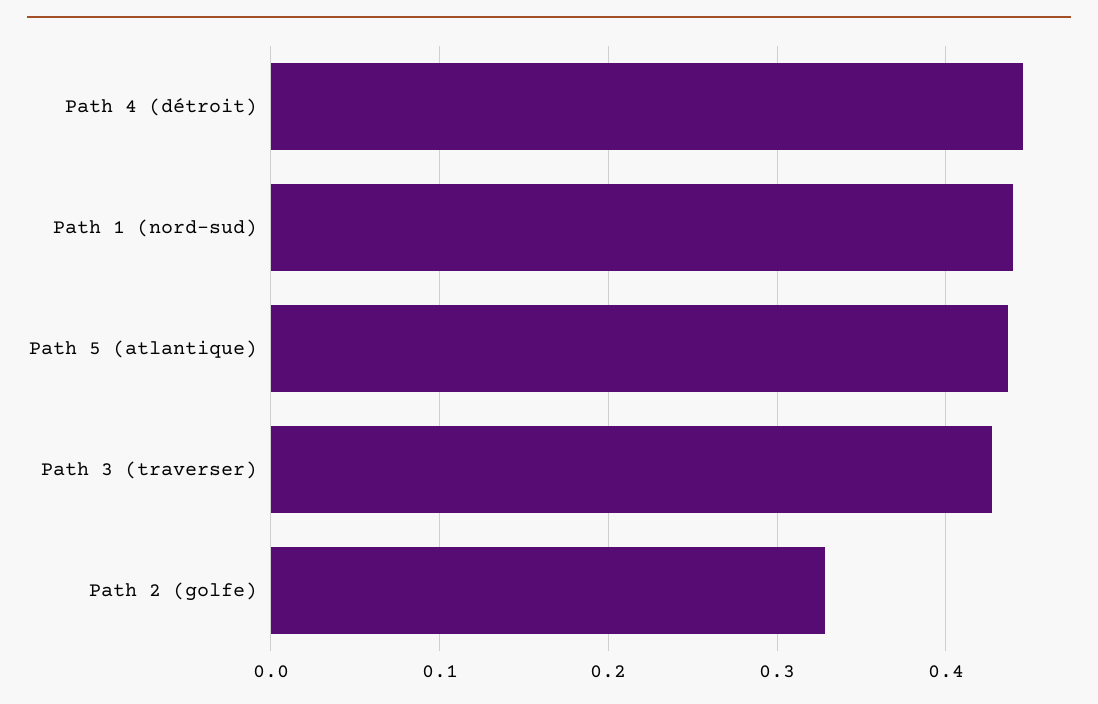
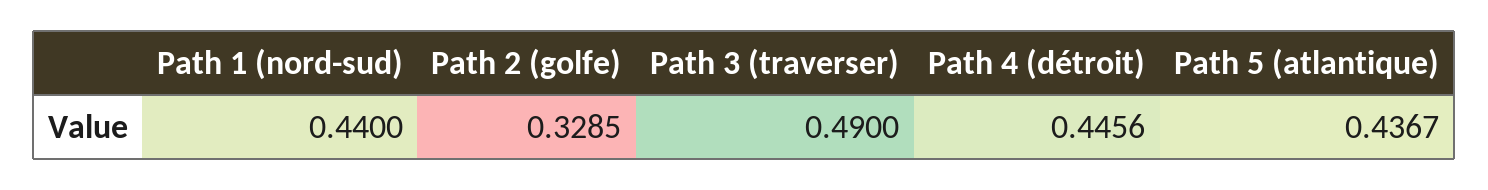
Path 3 (traverser): 0.43 -> 0.49

